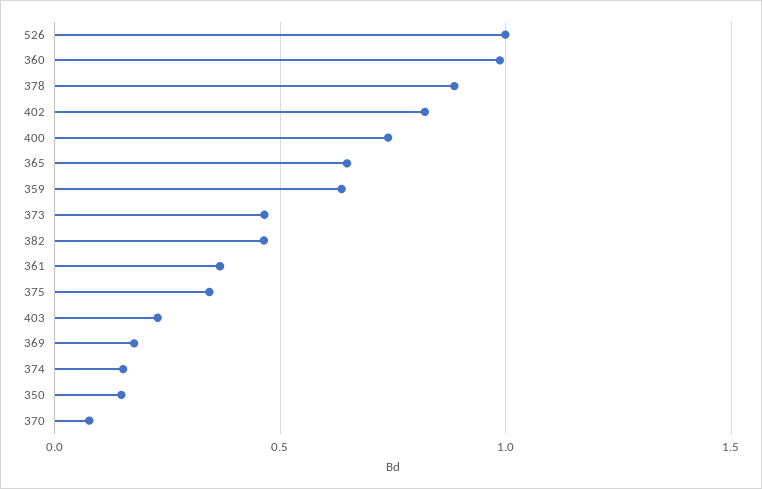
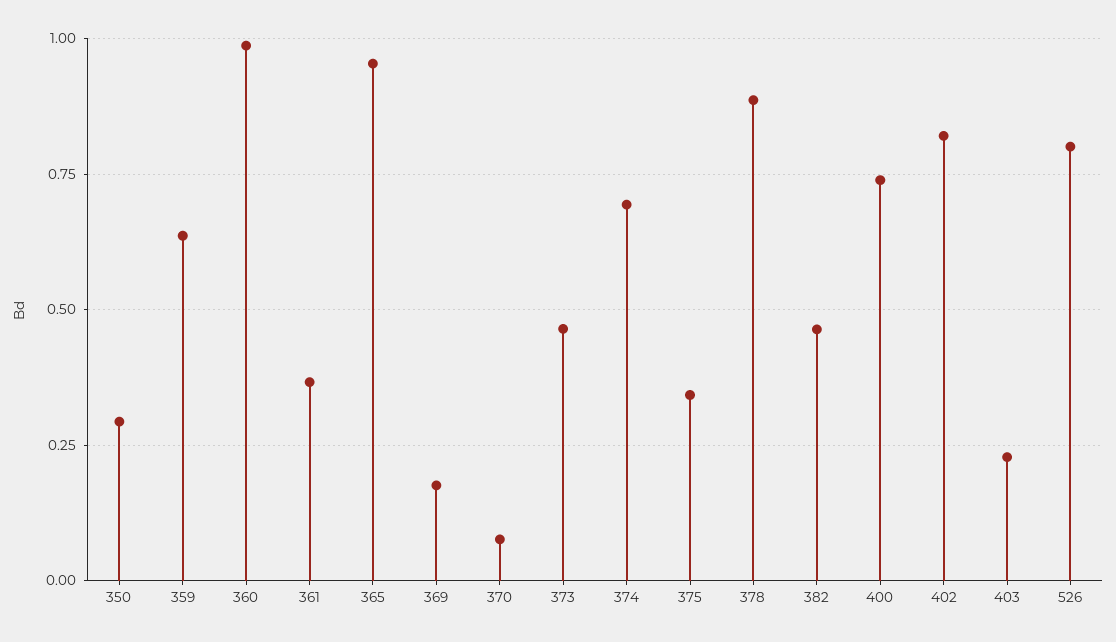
526: 1 -> 0.8
365: 0.65 -> 0.95
374: 0.15 -> 0.7
350: 0.15 -> 0.3

